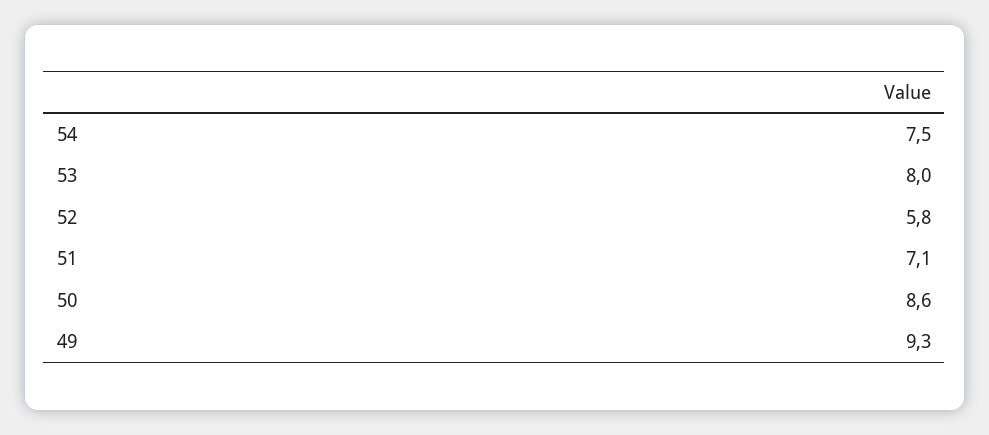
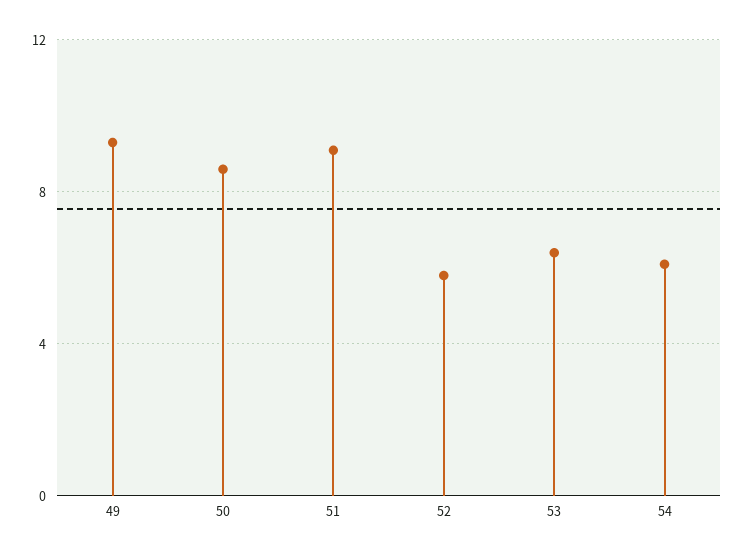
54: 7.5 -> 6
53: 8 -> 6.5
51: 7.1 -> 9

